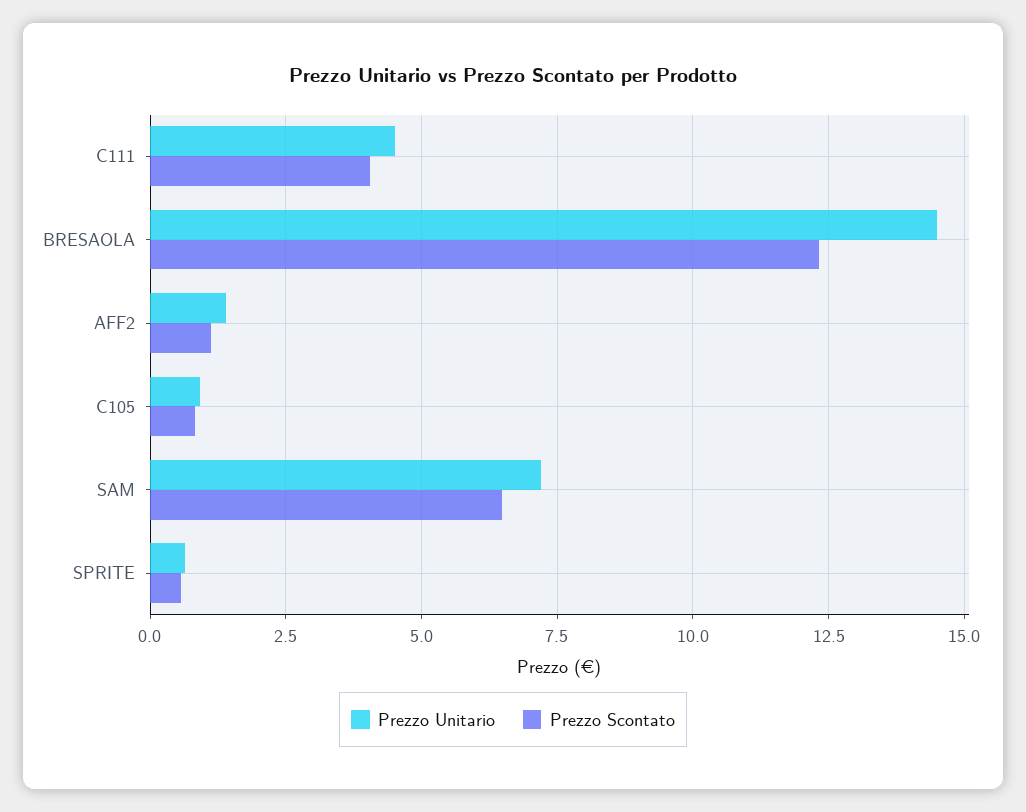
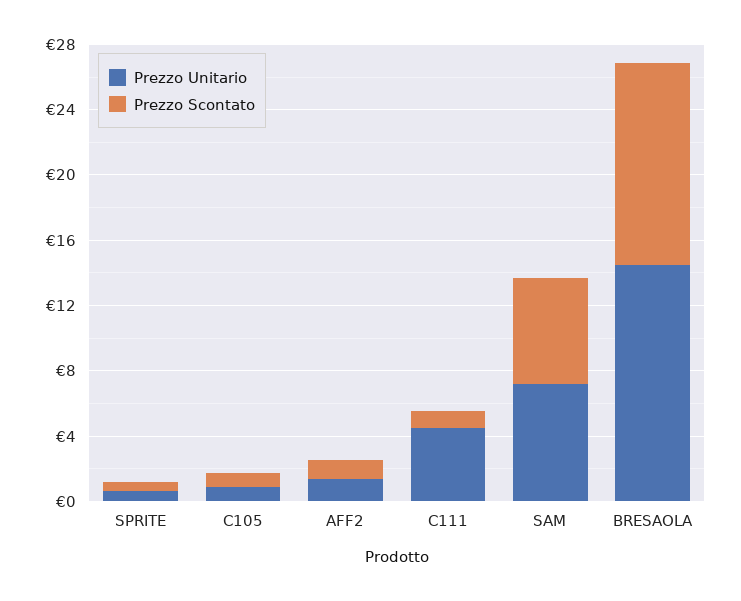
Prezzo Scontato, C111: 4 -> 1

